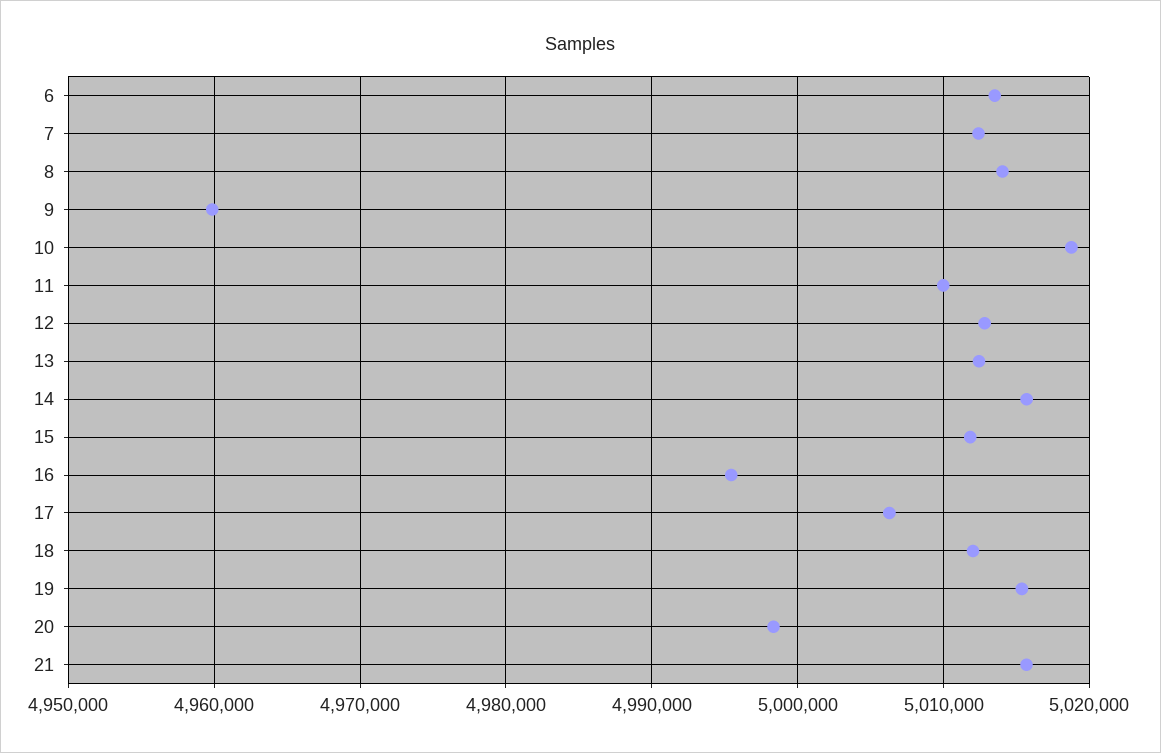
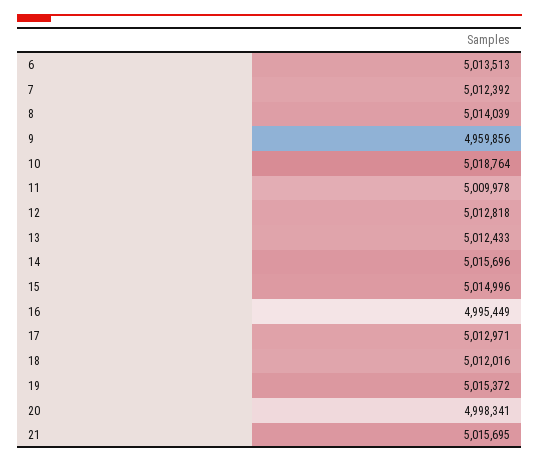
15: 5012000 -> 5014996
17: 5006000 -> 5012971

